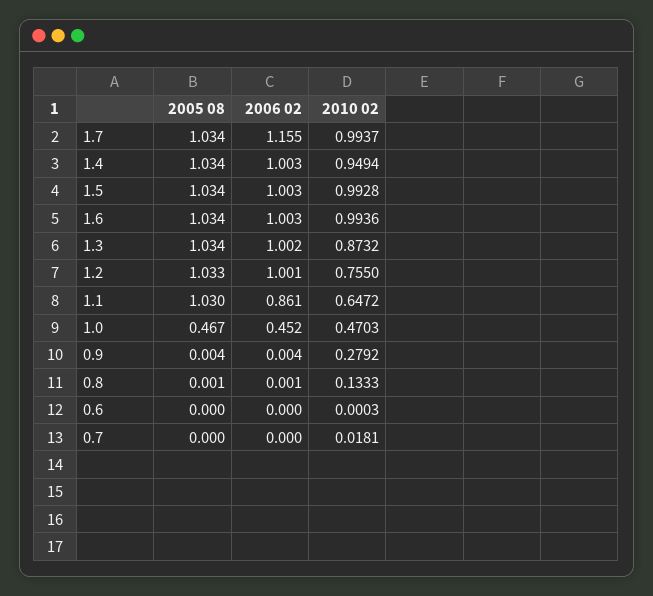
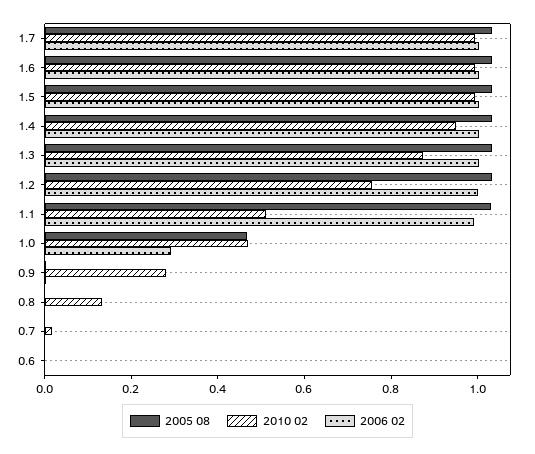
2006 02, 1.7: 1.155 -> 1
2006 02, 1.1: 0.861 -> 1
2010 02, 1.1: 0.6472 -> 0.5
2006 02, 1.0: 0.452 -> 0.3

